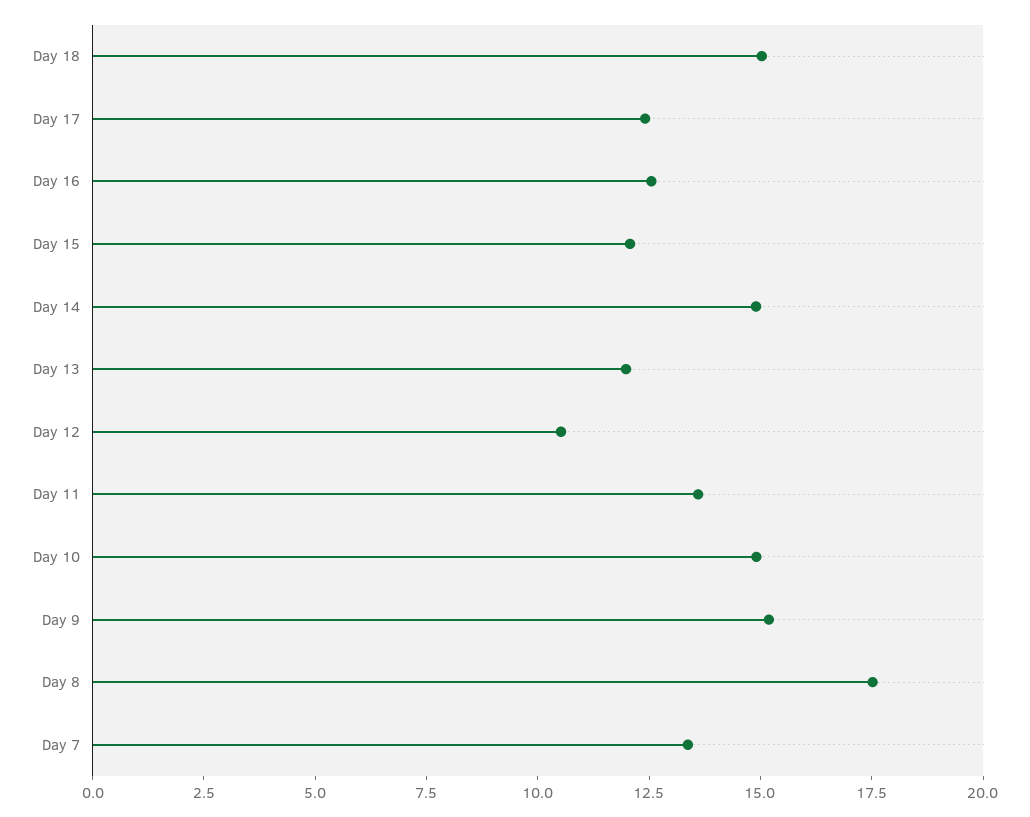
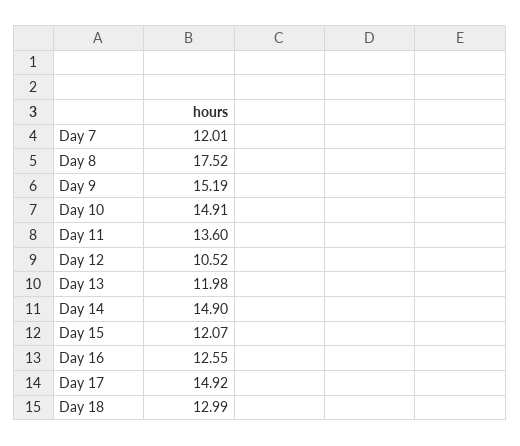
Day 18: 15 -> 12.99
Day 17: 12.5 -> 14.92
Day 7: 13.5 -> 12.01

